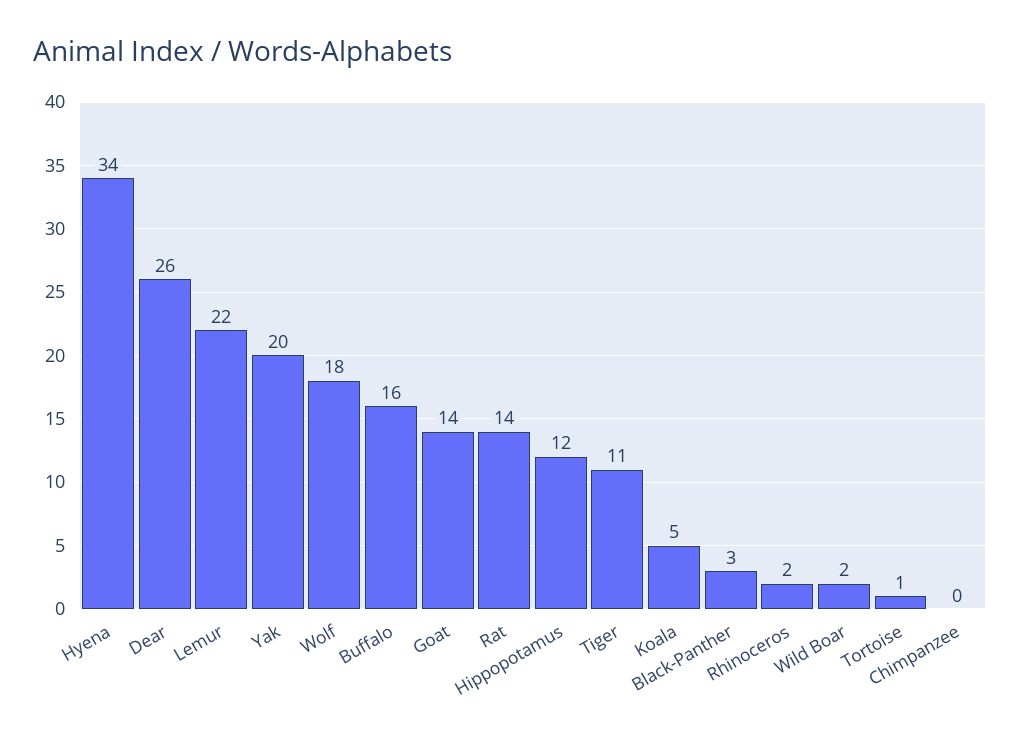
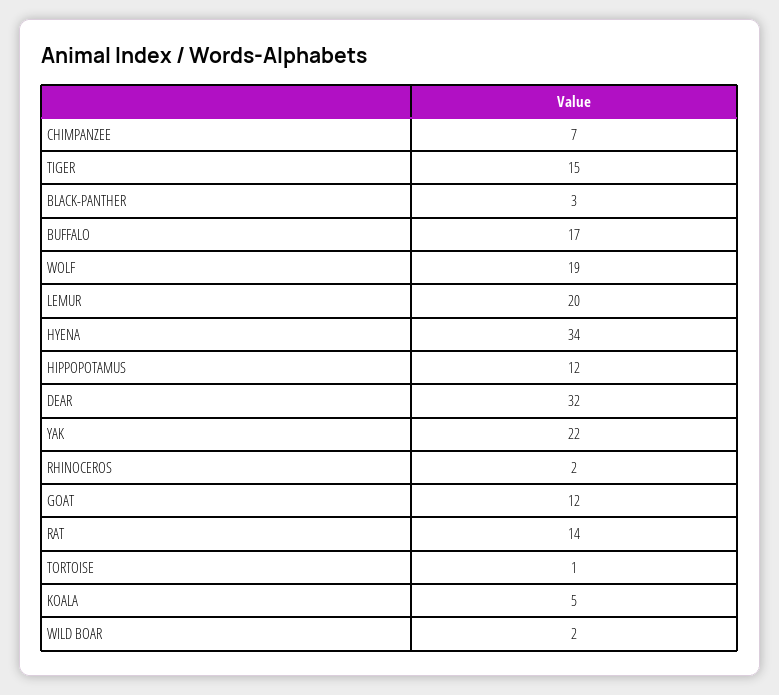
Dear: 26 -> 32
Lemur: 22 -> 20
Yak: 20 -> 22
Wolf: 18 -> 19
Buffalo: 16 -> 17
Goat: 14 -> 12
Tiger: 11 -> 15
Chimpanzee: 0 -> 7

